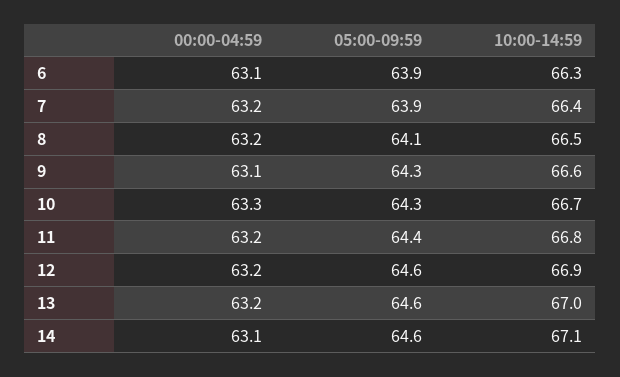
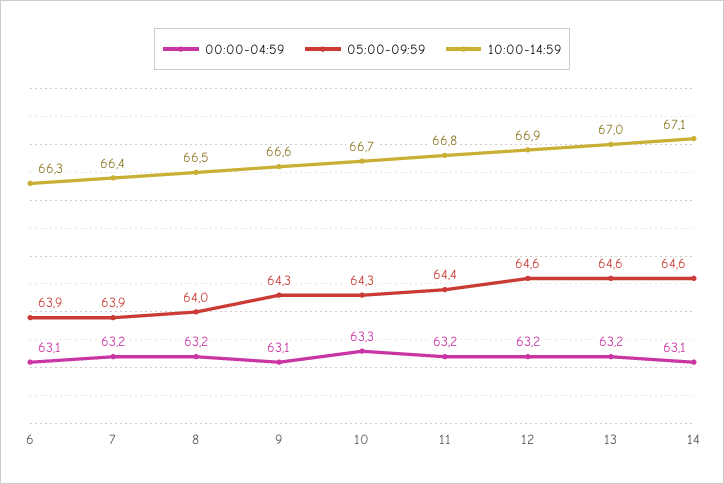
05:00-09:59, 8: 64.1 -> 64

